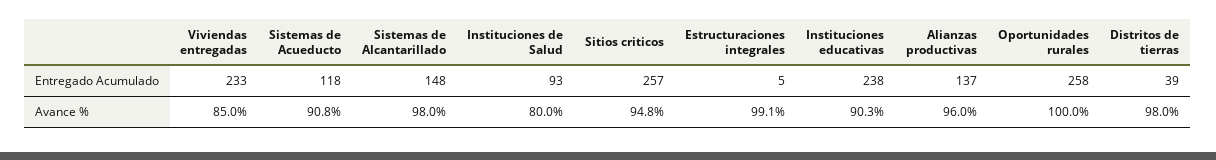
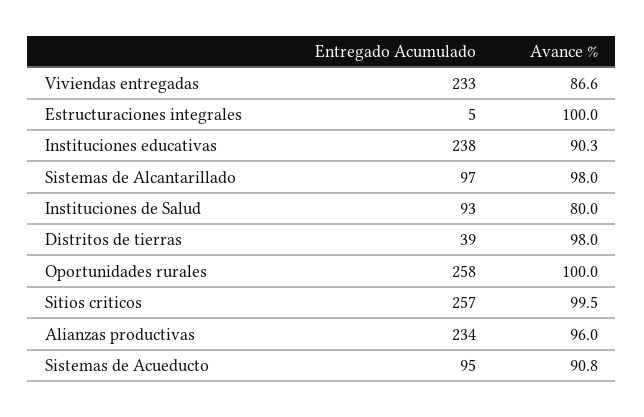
Sistemas de Acueducto, Entregado Acumulado: 118 -> 95
Sistemas de Alcantarillado, Entregado Acumulado: 148 -> 97
Alianzas productivas, Entregado Acumulado: 137 -> 234
Viviendas entregadas, Avance %: 85 -> 86.6
Sitios criticos, Avance %: 94.8 -> 99.5
Estructuraciones integrales, Avance %: 99.1 -> 100

